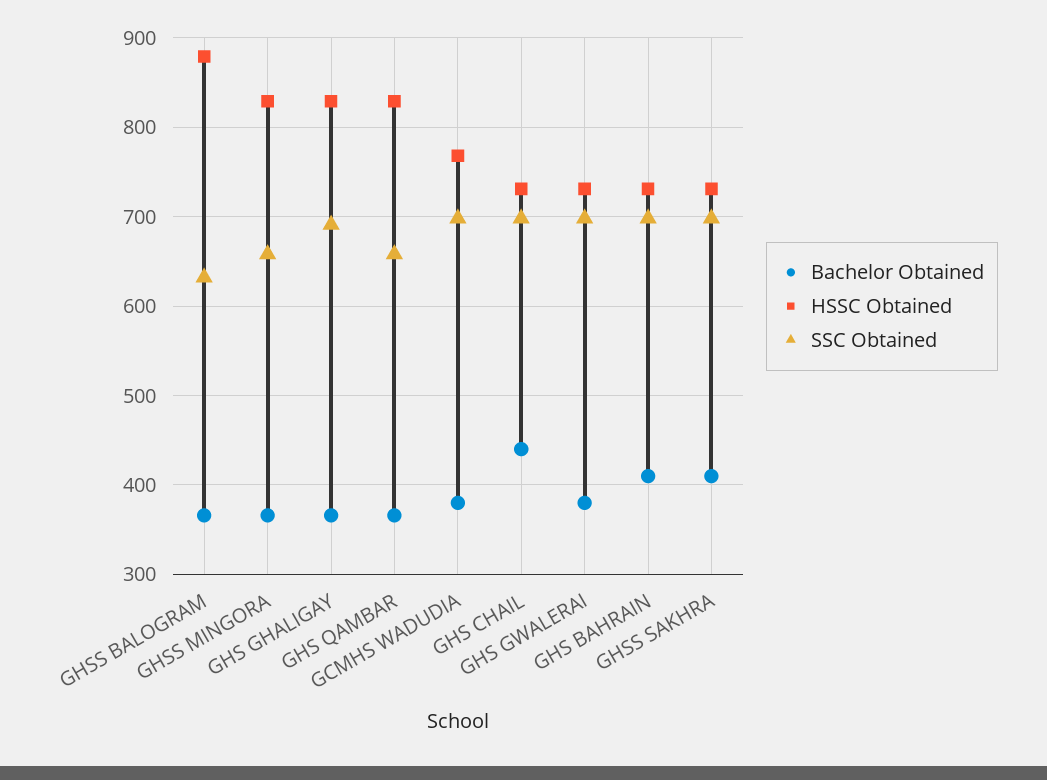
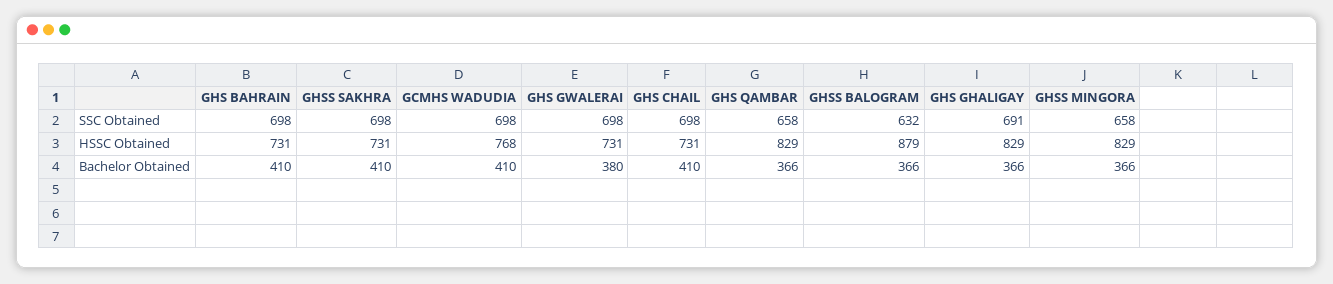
Bachelor Obtained, GCMHS WADUDIA: 380 -> 410
Bachelor Obtained, GHS CHAIL: 440 -> 410

